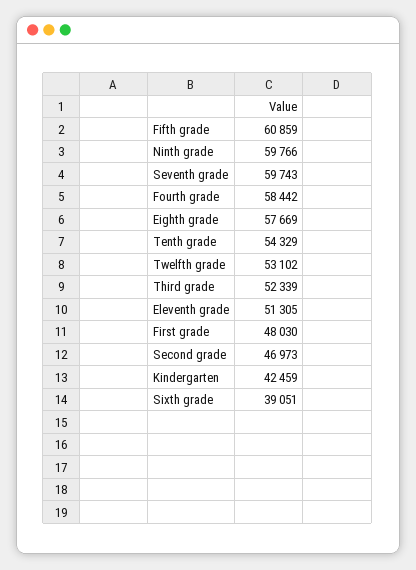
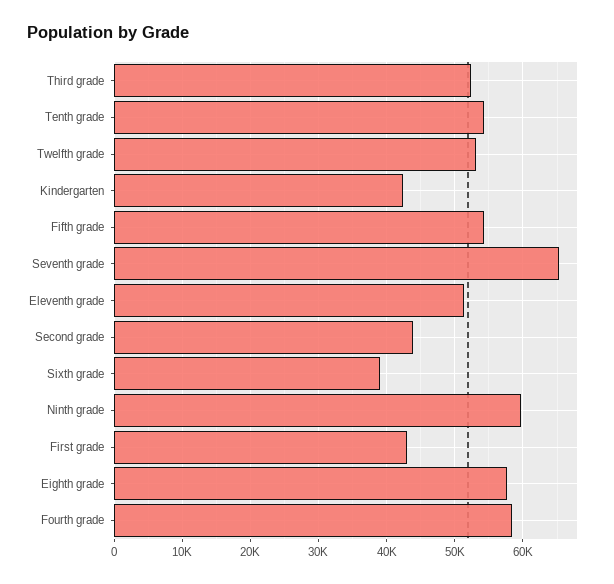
Fifth grade: 60859 -> 54000
Seventh grade: 59743 -> 65000
First grade: 48030 -> 43000
Second grade: 46973 -> 44000

